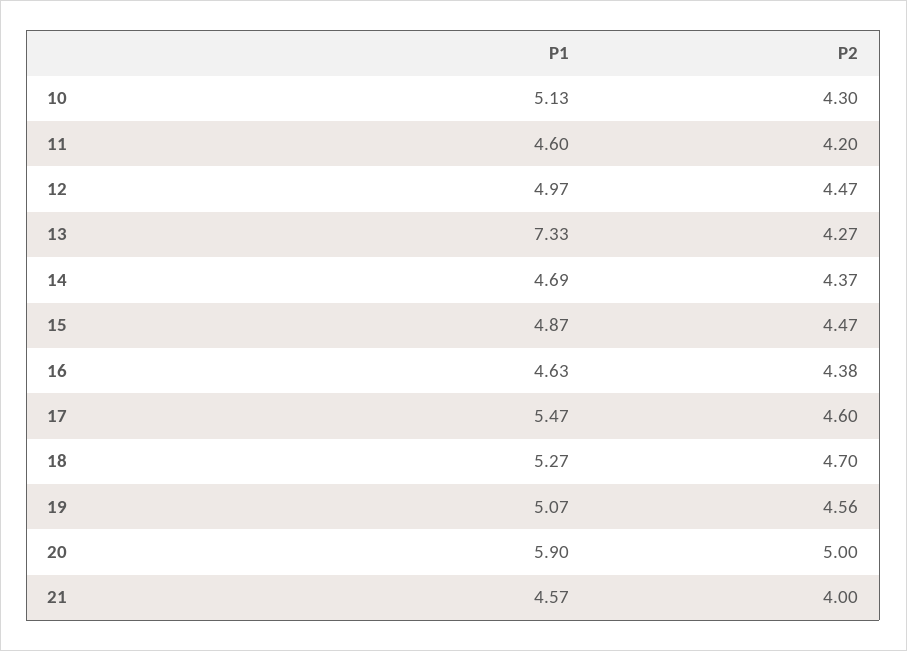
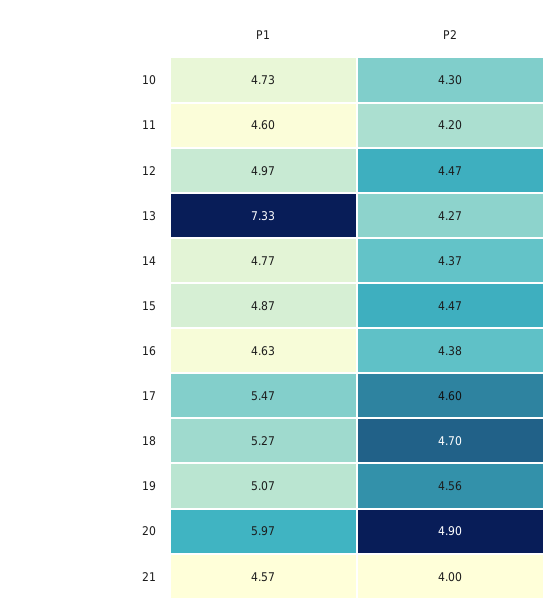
P1, 10: 5.13 -> 4.73
P1, 14: 4.69 -> 4.77
P1, 20: 5.9 -> 5.97
P2, 20: 5 -> 4.9

